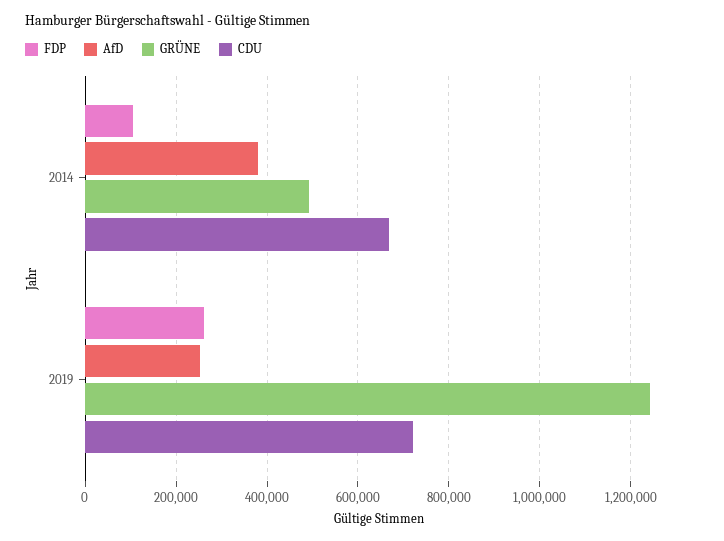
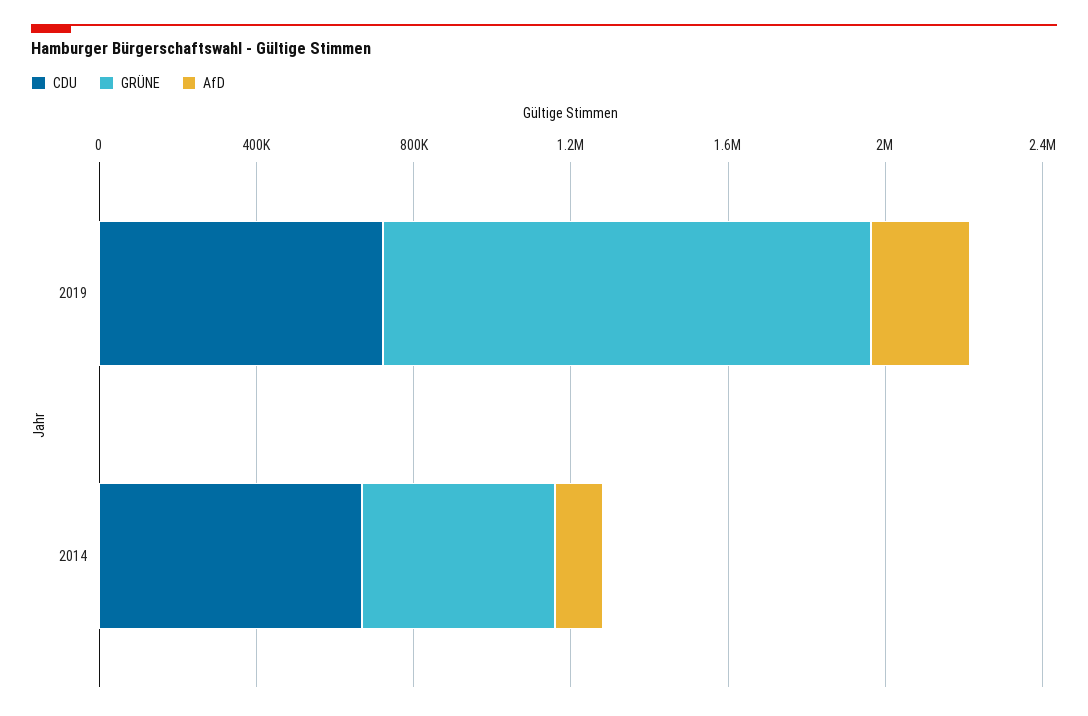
FDP, 2014: 100000 -> none
AfD, 2014: 380000 -> 100000
FDP, 2019: 260000 -> none

